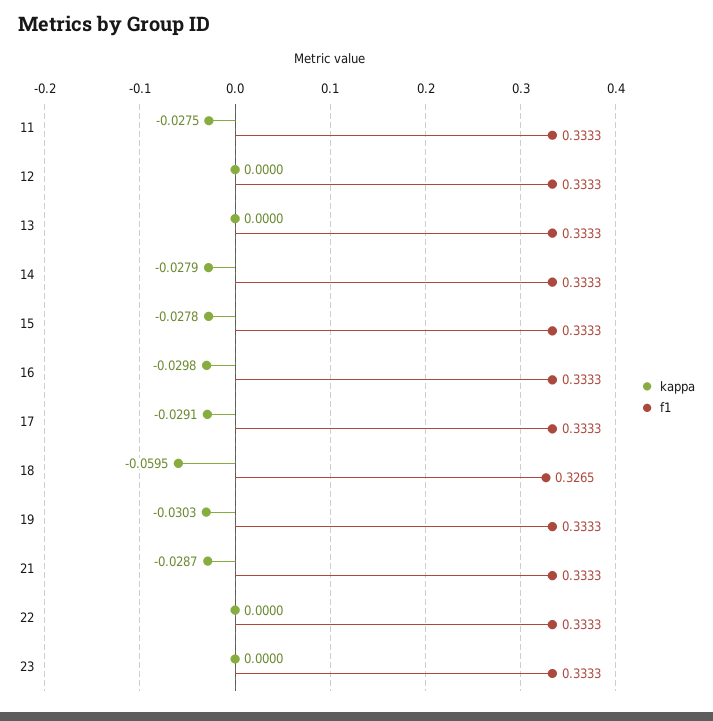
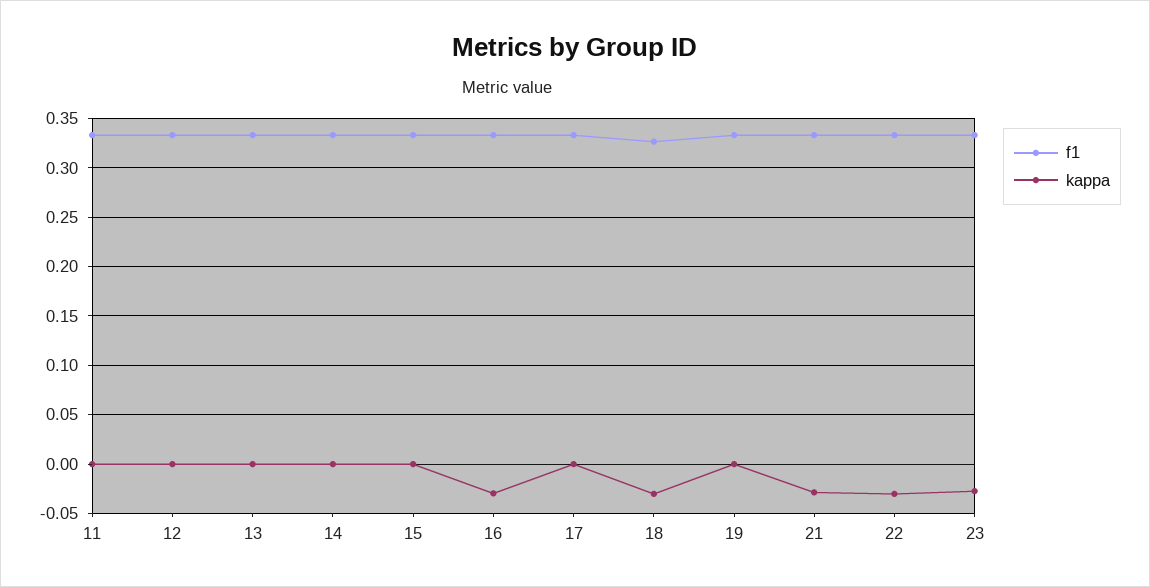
kappa, 11: -0.0275 -> 0
kappa, 14: -0.0279 -> 0
kappa, 15: -0.0278 -> 0
kappa, 17: -0.0291 -> 0
kappa, 18: -0.0595 -> -0.03
kappa, 19: -0.0303 -> 0
kappa, 22: 0 -> -0.03
kappa, 23: 0 -> -0.03

